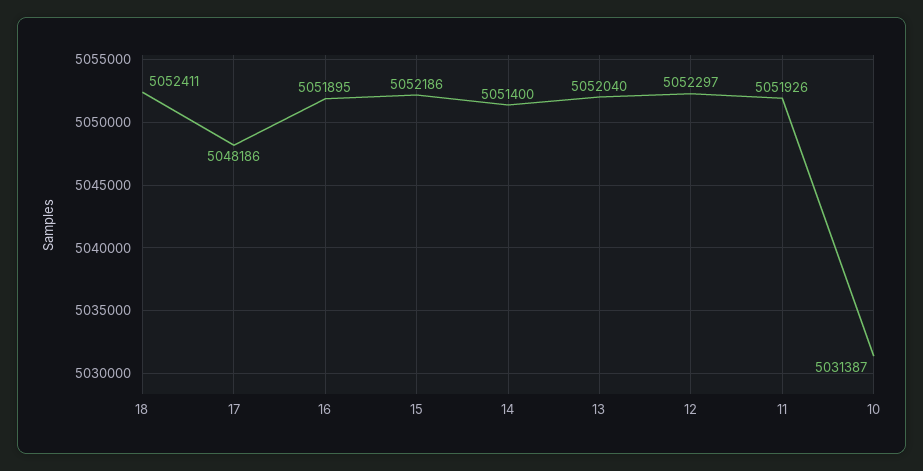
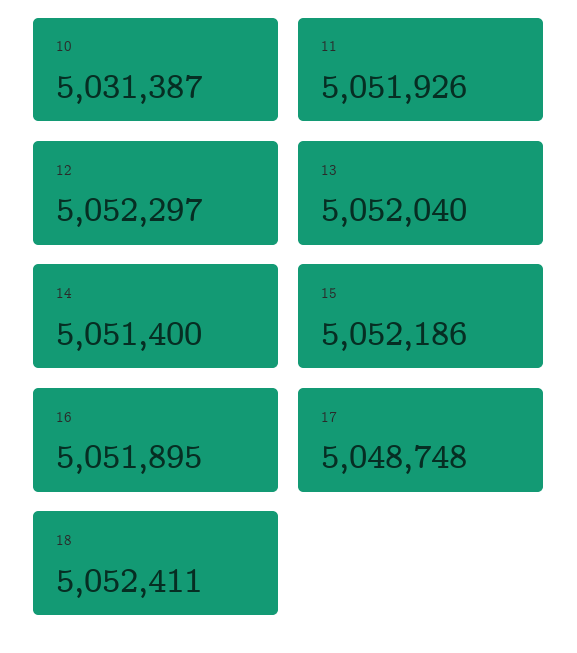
17: 5048186 -> 5048748

